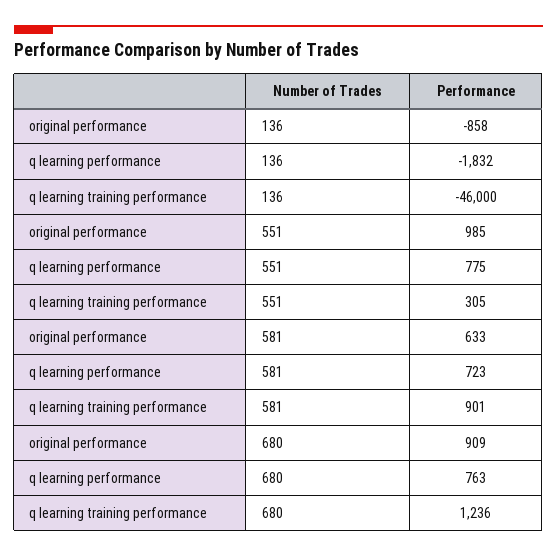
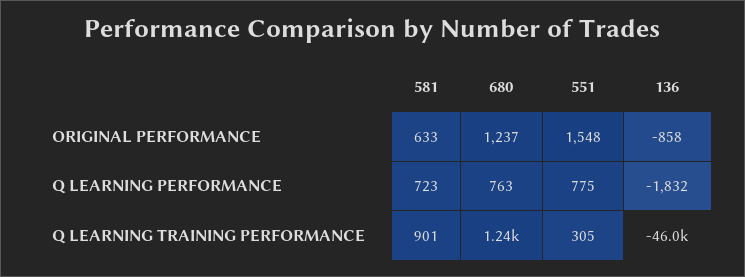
original performance, 551: 985 -> 1548
original performance, 680: 909 -> 1237

